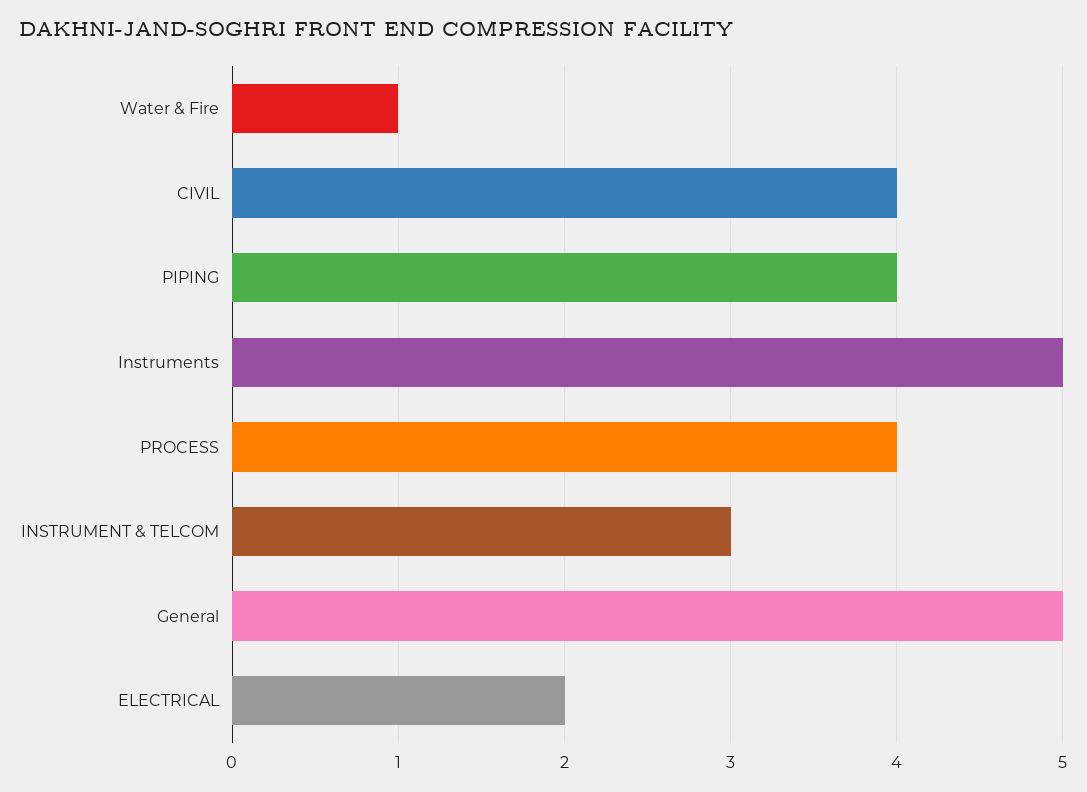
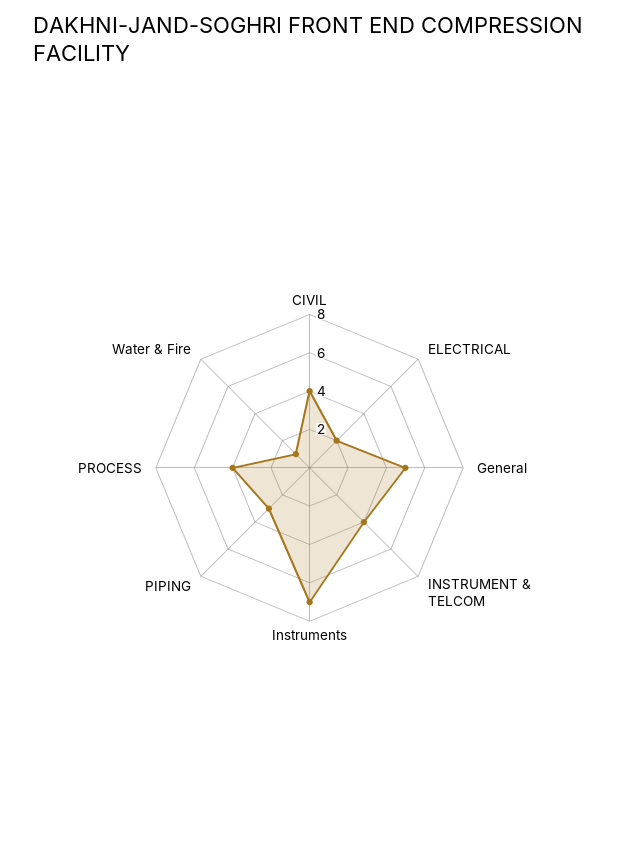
PIPING: 4 -> 3
Instruments: 5 -> 7
INSTRUMENT & TELCOM: 3 -> 4

